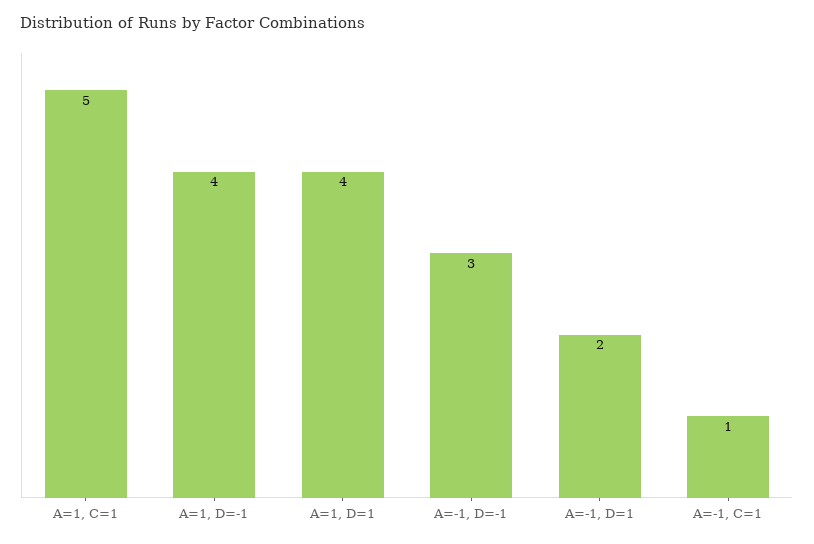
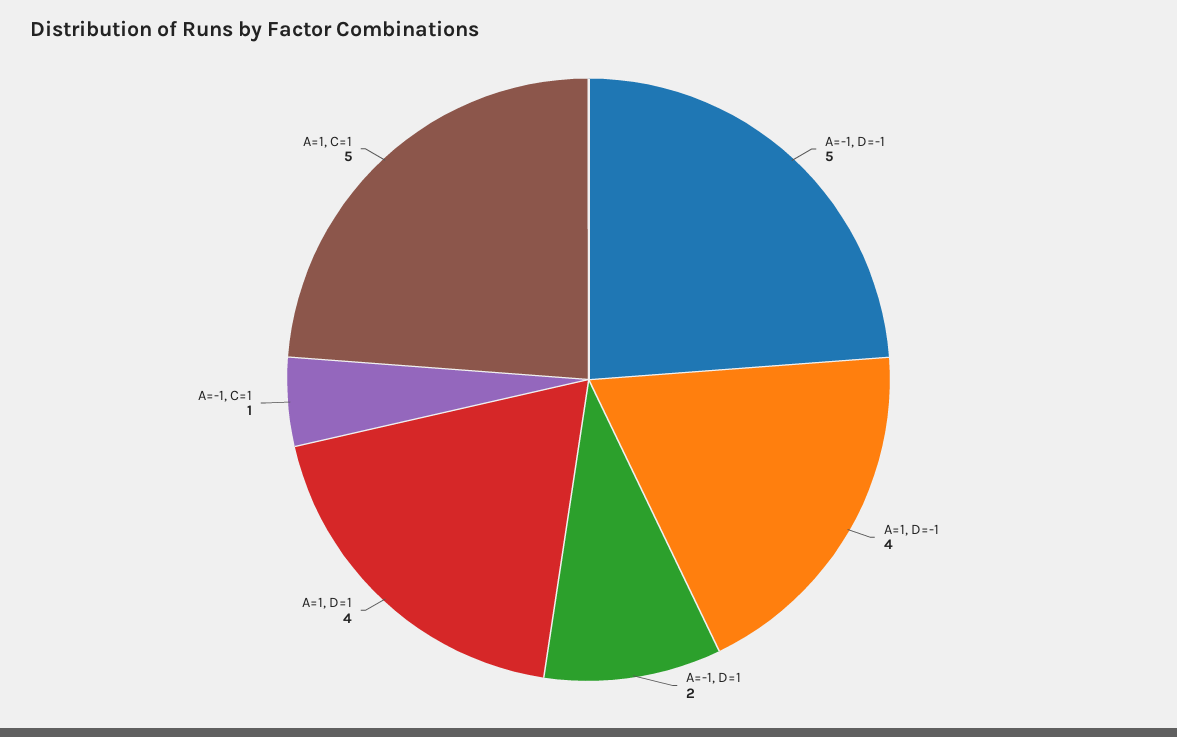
A=-1, D=-1: 3 -> 5

